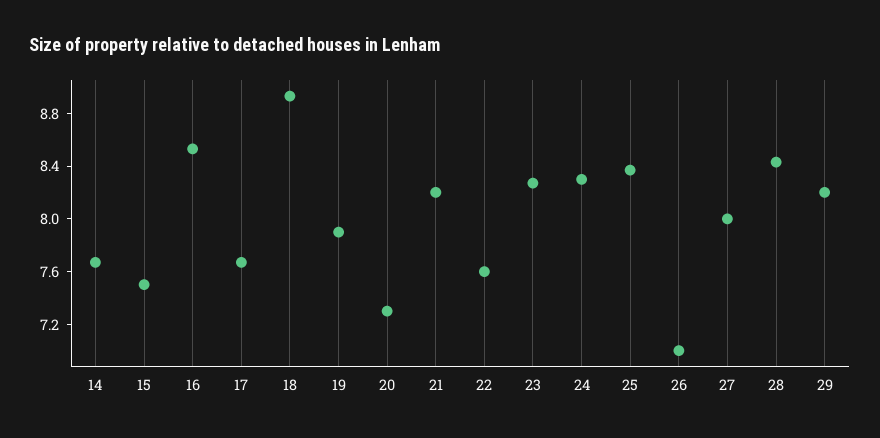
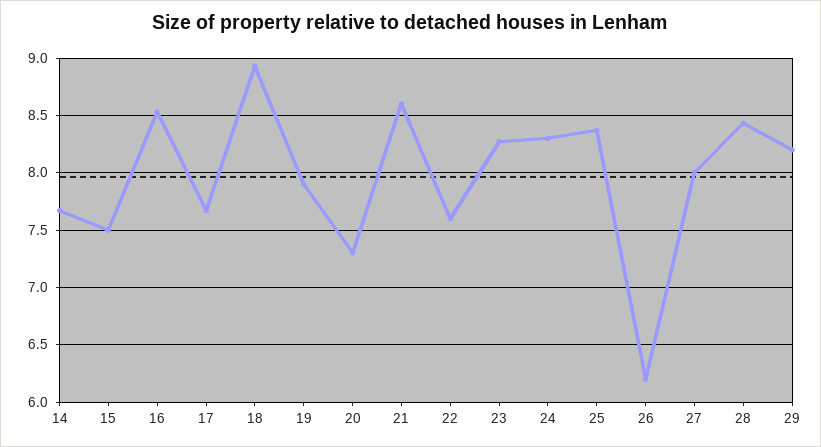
21: 8.2 -> 8.6
26: 7 -> 6.2

